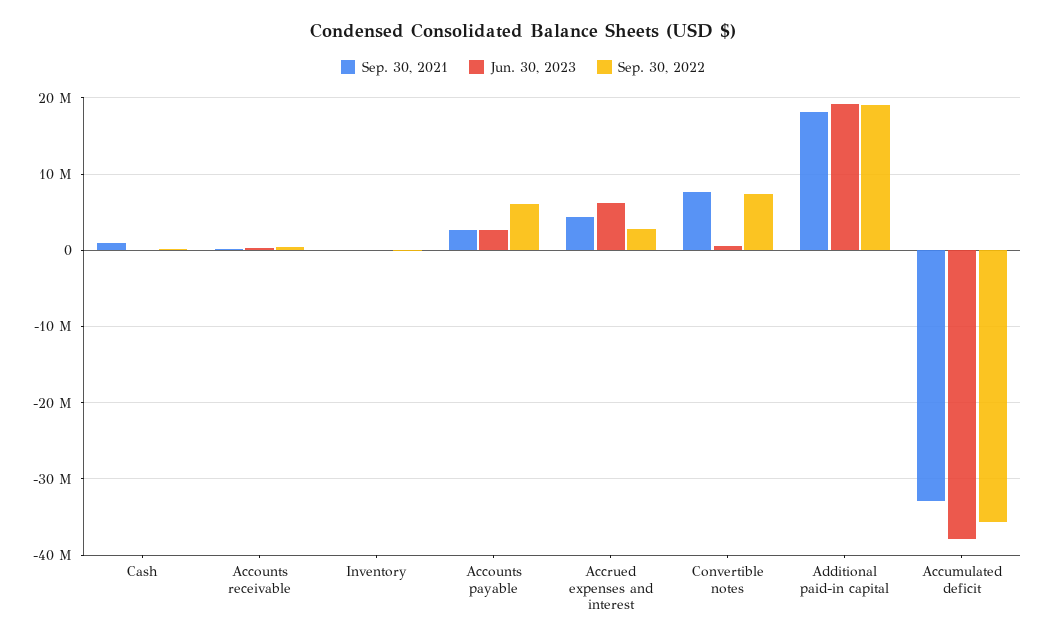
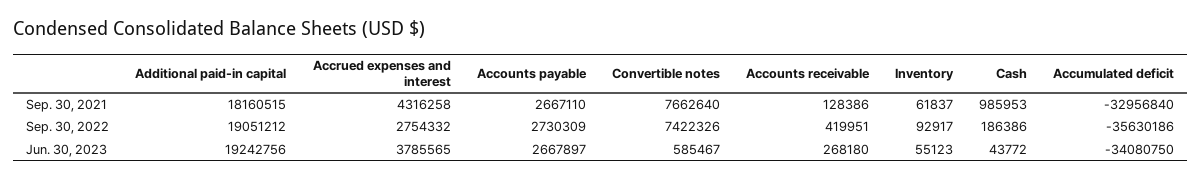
Sep. 30, 2022, Accounts payable: 6000000 -> 2730309
Jun. 30, 2023, Accrued expenses and interest: 6000000 -> 3785565
Jun. 30, 2023, Accumulated deficit: -38000000 -> -34080750

